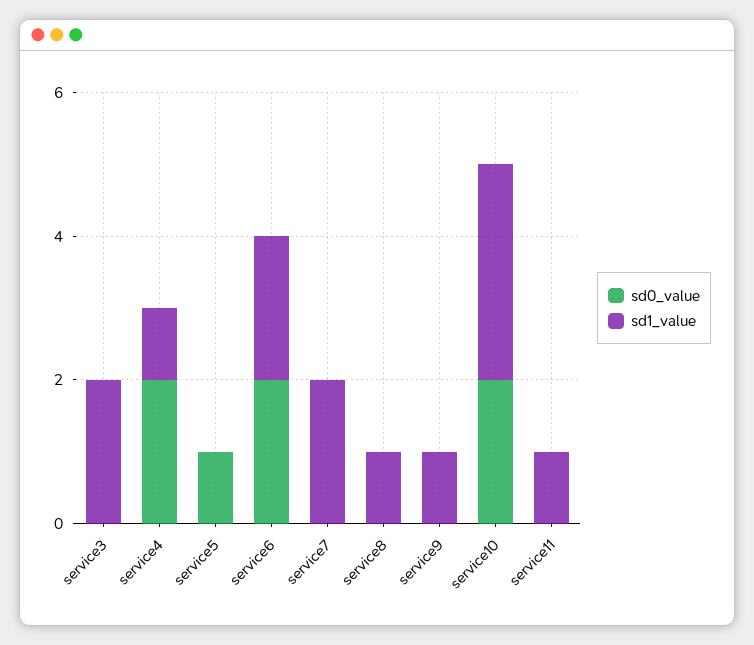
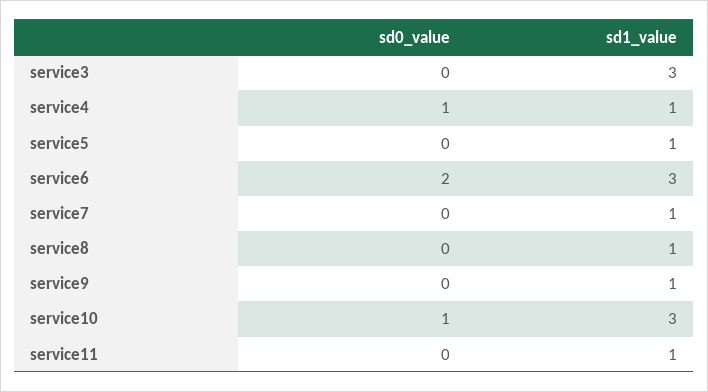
sd1_value, service3: 2 -> 3
sd0_value, service4: 2 -> 1
sd0_value, service5: 1 -> 0
sd1_value, service5: 0 -> 1
sd1_value, service6: 2 -> 3
sd1_value, service7: 2 -> 1
sd0_value, service10: 2 -> 1

